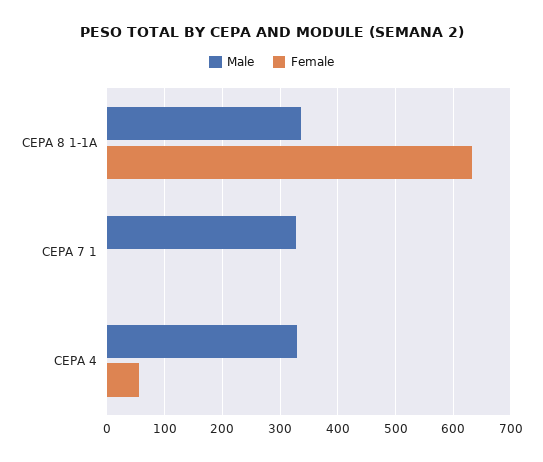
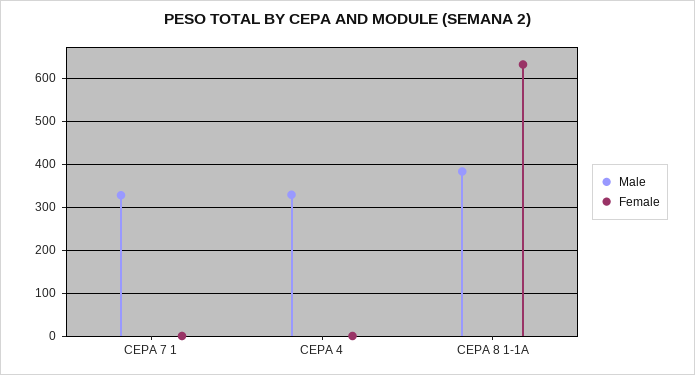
Male, CEPA 8 1-1A: 340 -> 380
Female, CEPA 4: 60 -> 0

